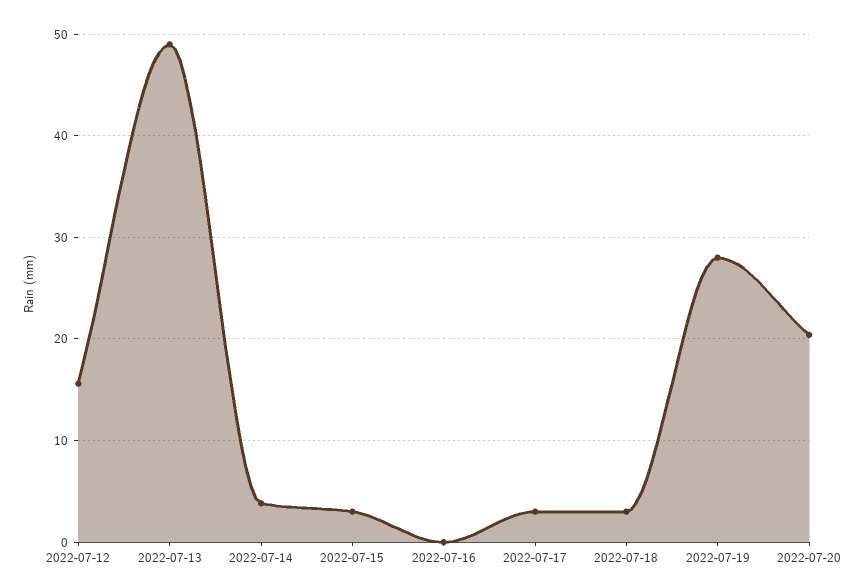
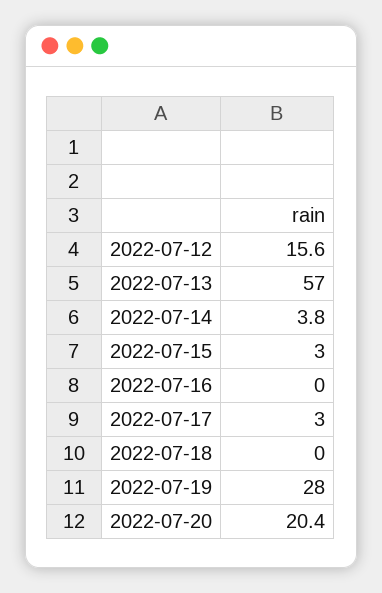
2022-07-13: 49 -> 57
2022-07-18: 3 -> 0

